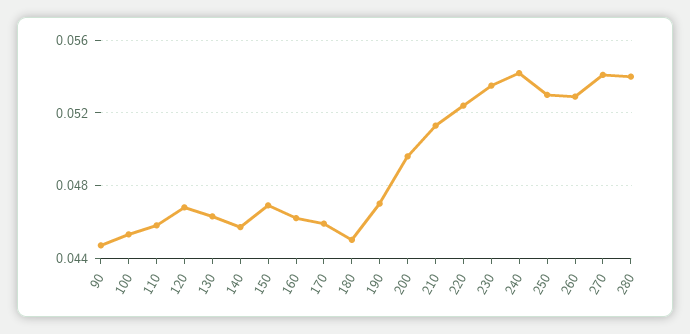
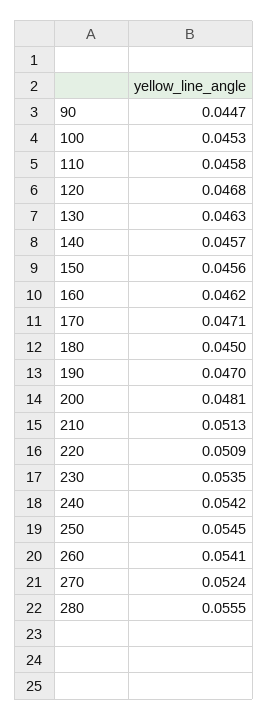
150: 0.047 -> 0.0456
170: 0.046 -> 0.0471
200: 0.0495 -> 0.0481
220: 0.0525 -> 0.0509
250: 0.053 -> 0.0545
260: 0.053 -> 0.0541
270: 0.054 -> 0.0524
280: 0.054 -> 0.0555

